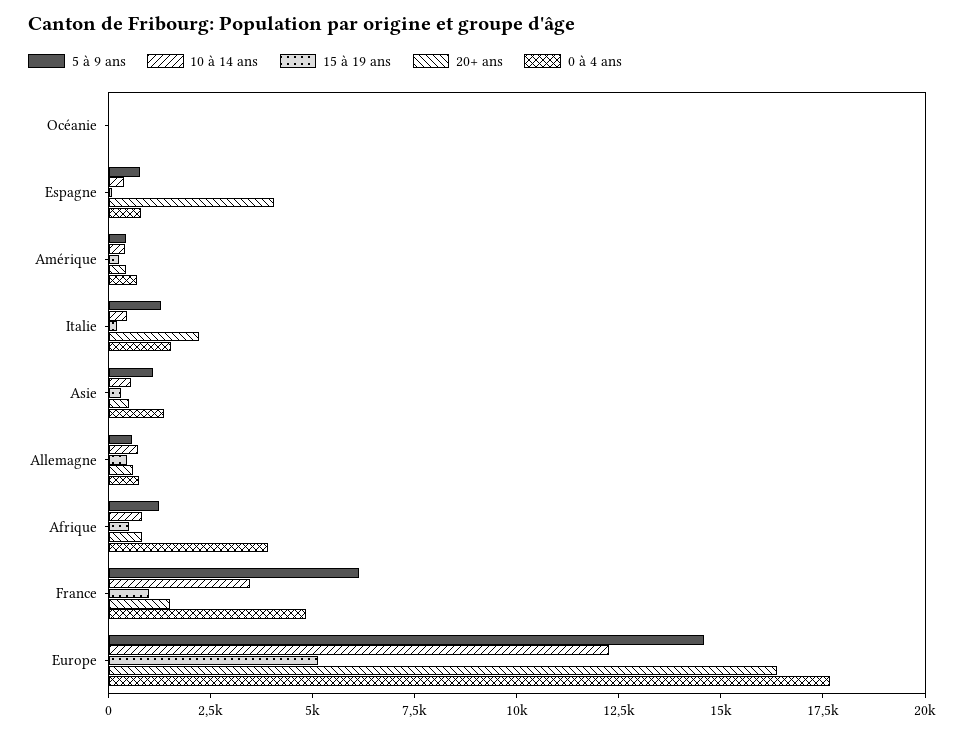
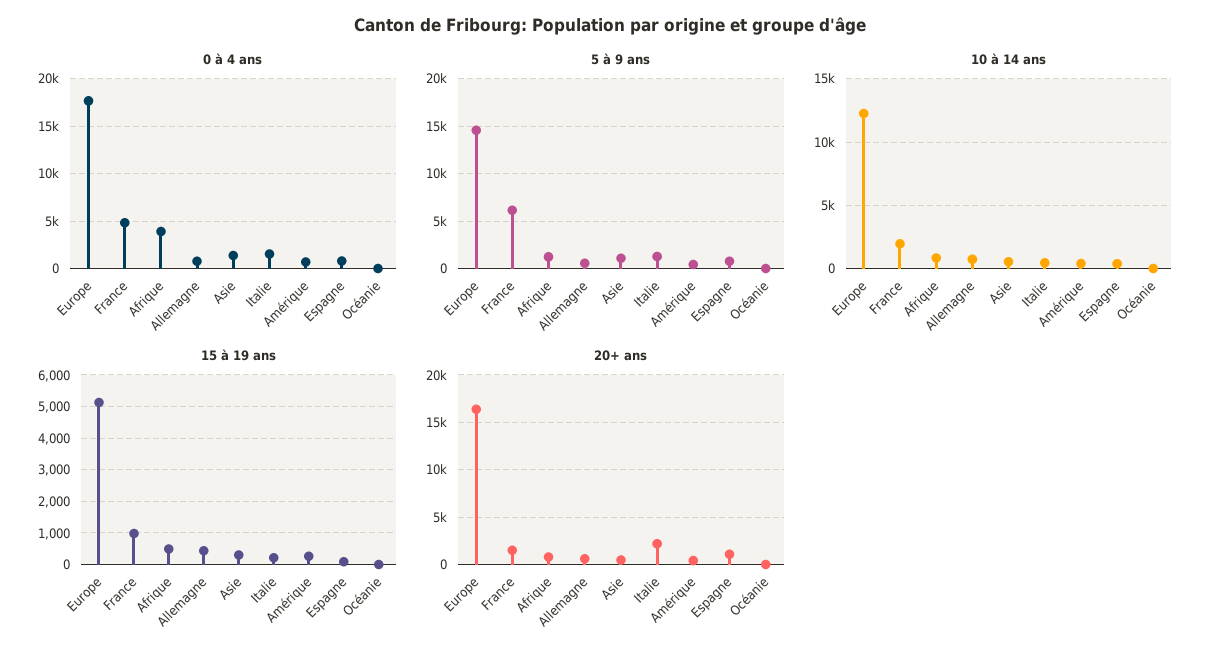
20+ ans, Espagne: 4000 -> 1000
10 à 14 ans, France: 3500 -> 2000

